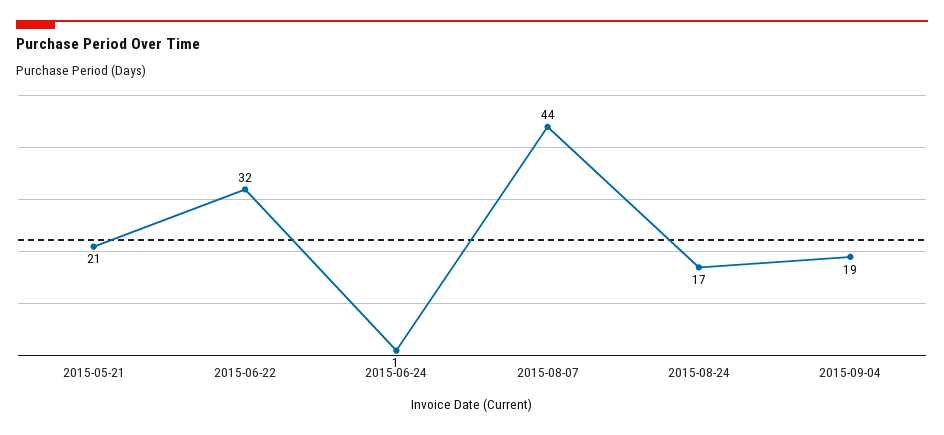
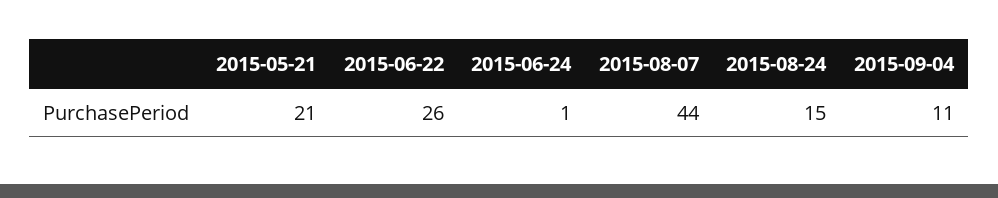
2015-06-22: 32 -> 26
2015-08-24: 17 -> 15
2015-09-04: 19 -> 11

